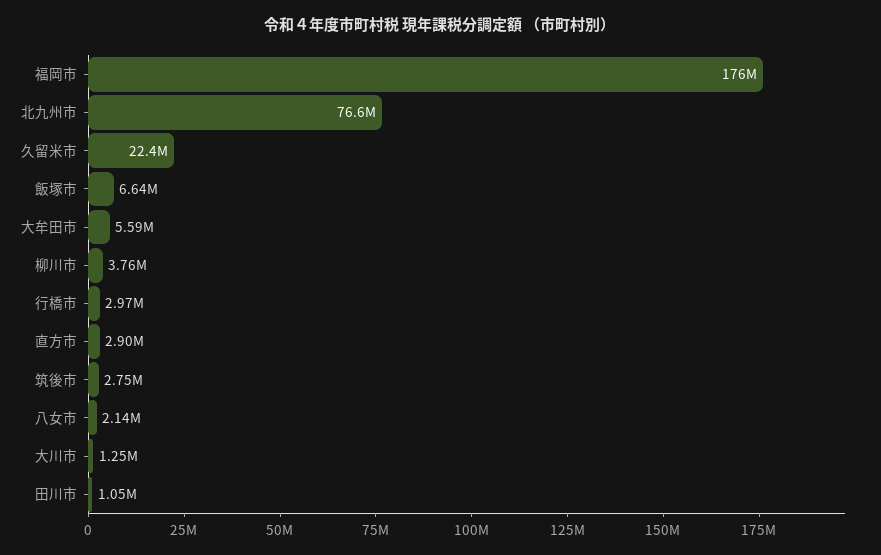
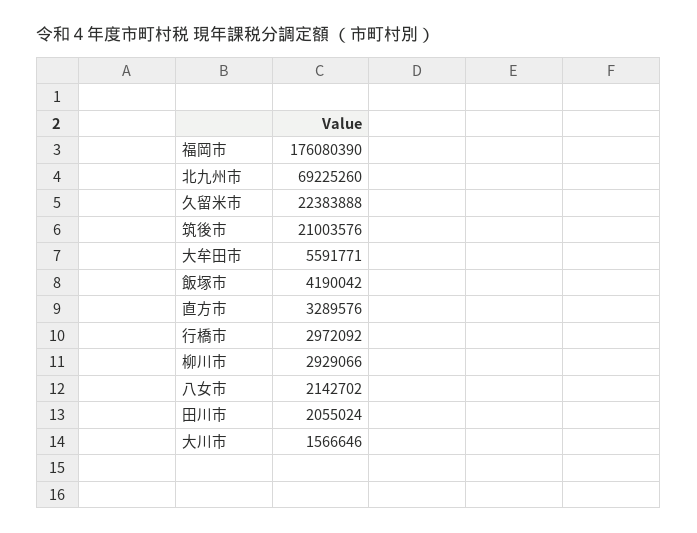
北九州市: 76600000 -> 69225260
飯塚市: 6640000 -> 4190042
柳川市: 3760000 -> 2929066
直方市: 2900000 -> 3289576
筑後市: 2750000 -> 21003576
大川市: 1250000 -> 1566646
田川市: 1050000 -> 2055024

